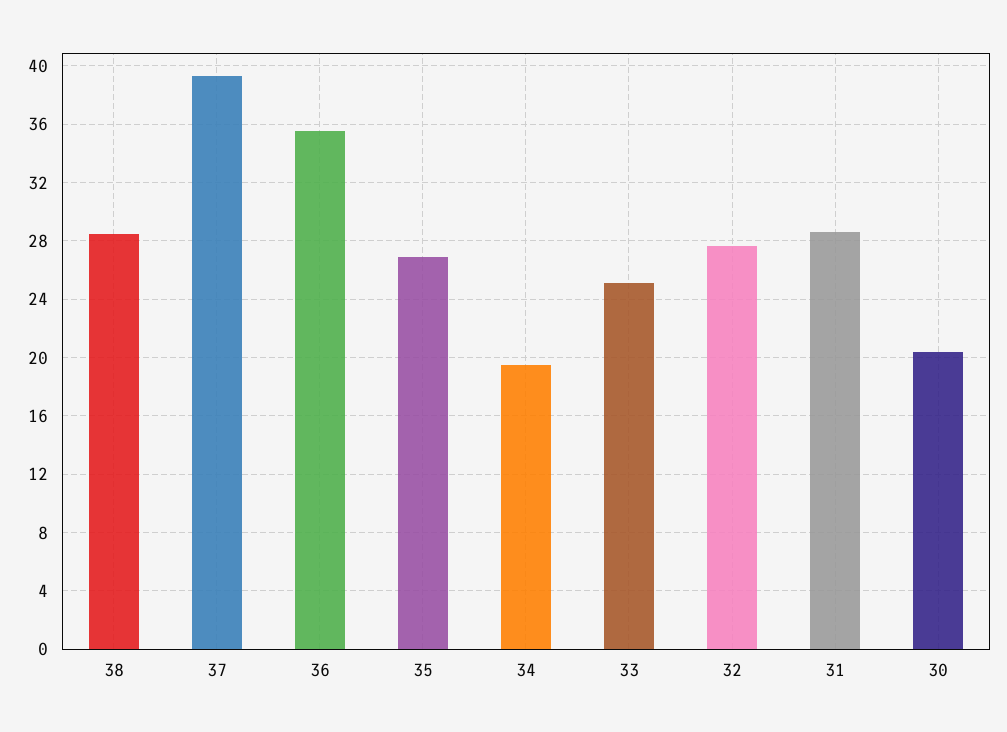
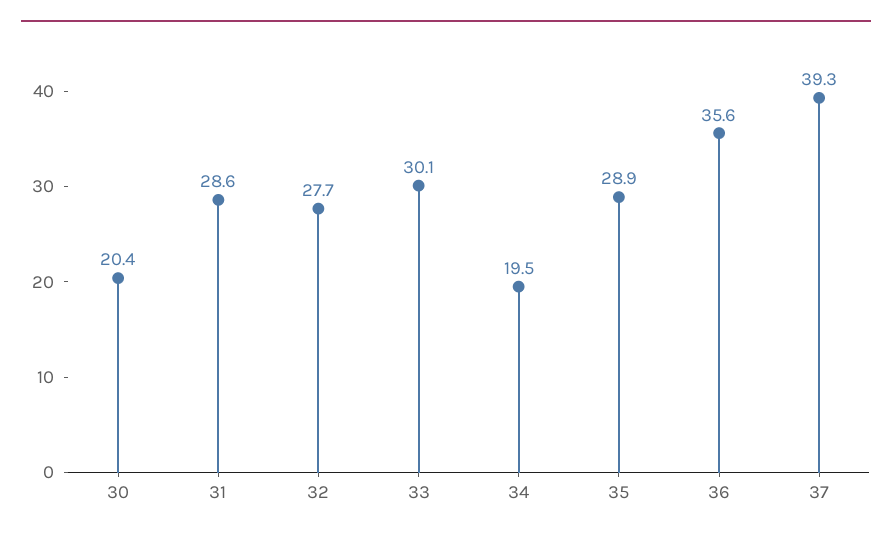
38: 28.5 -> none
35: 27 -> 28.9
33: 25 -> 30.1

